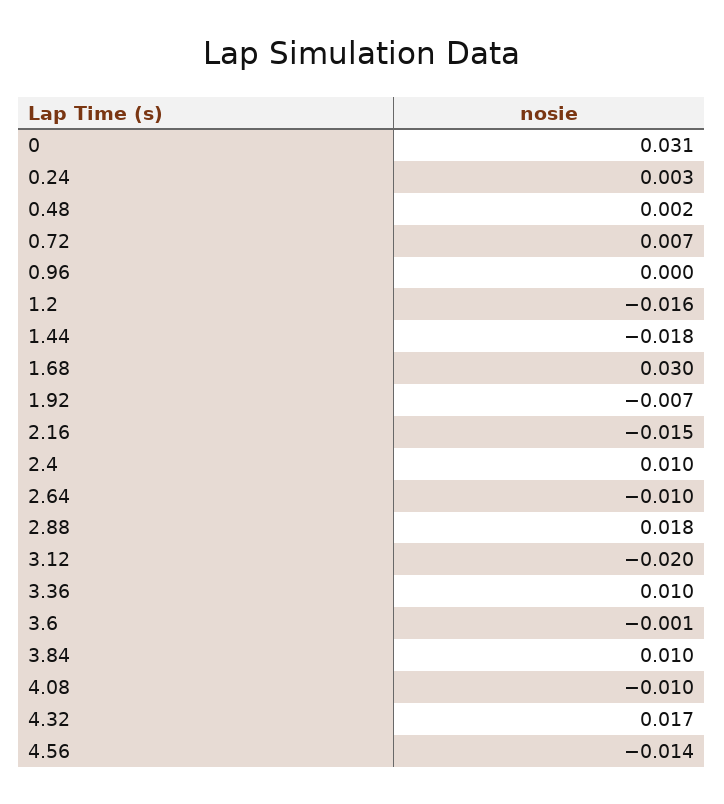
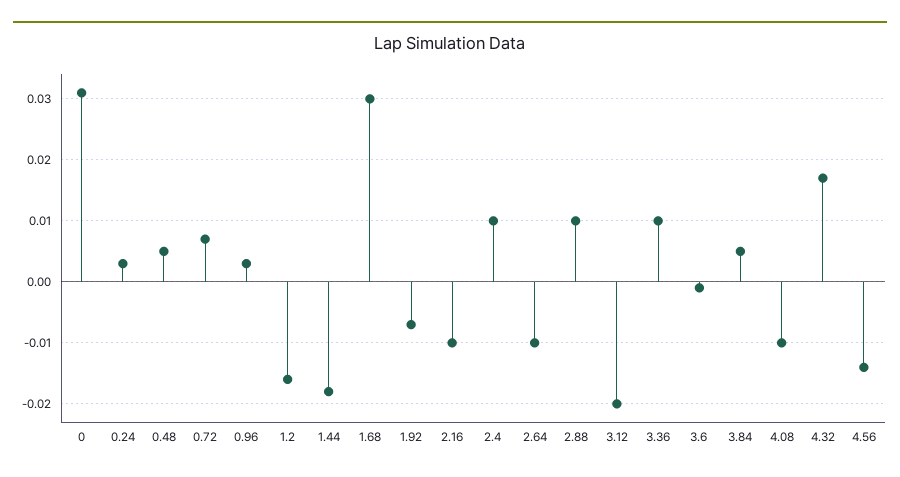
0.48: 0.002 -> 0.005
0.96: 0 -> 0.003
2.16: -0.015 -> -0.01
2.88: 0.018 -> 0.01
3.84: 0.01 -> 0.005

